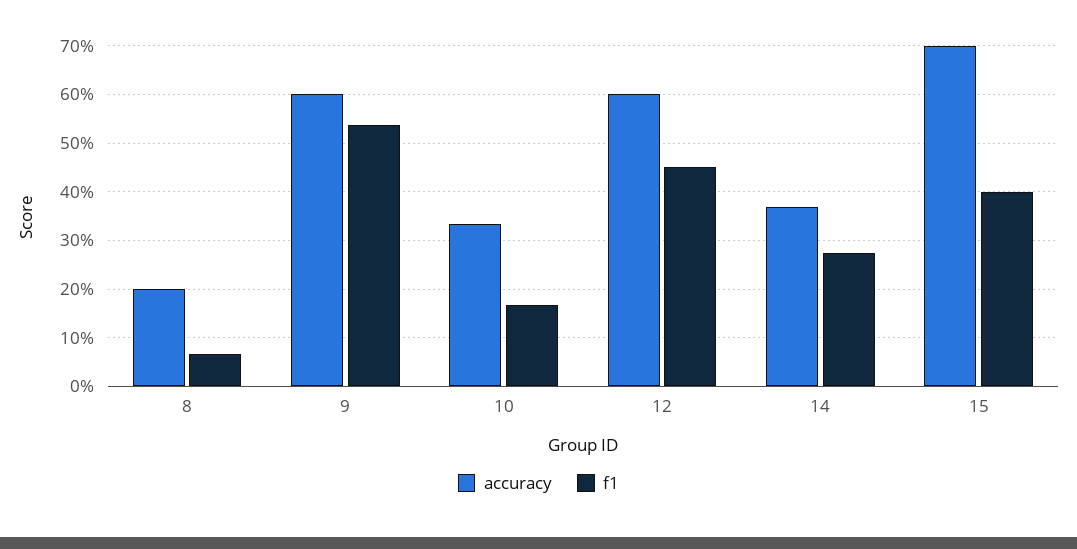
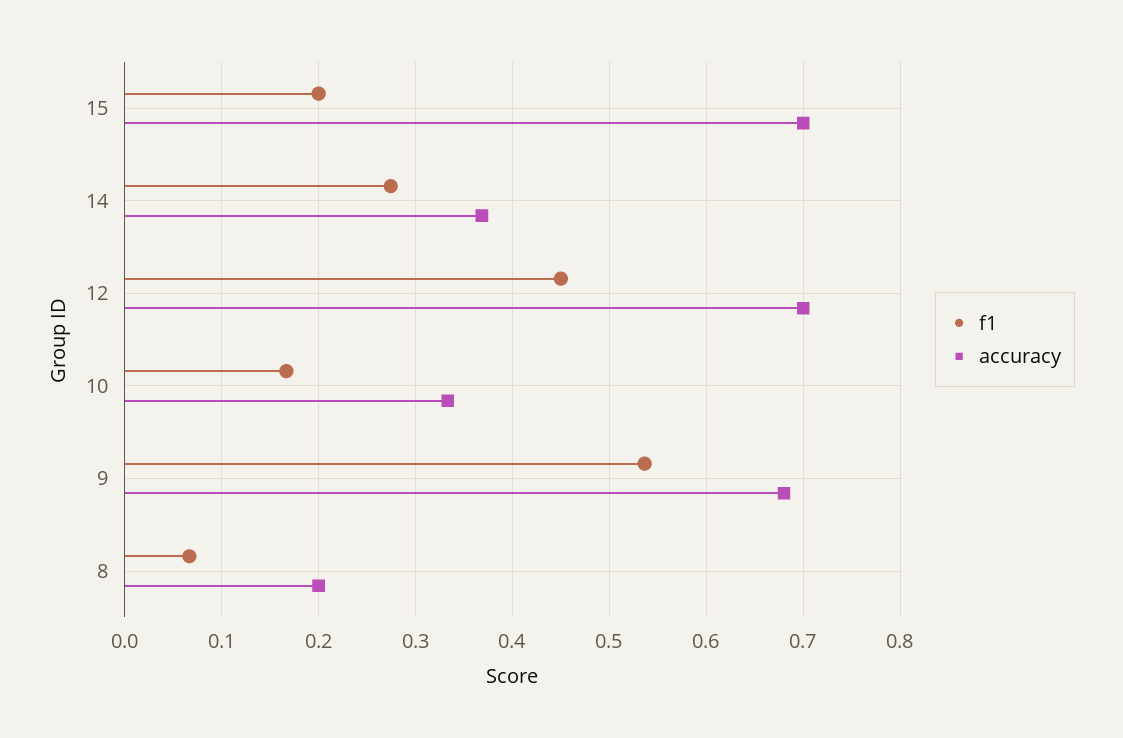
accuracy, 9: 0.6 -> 0.68
accuracy, 12: 0.6 -> 0.7
f1, 15: 0.4 -> 0.2

